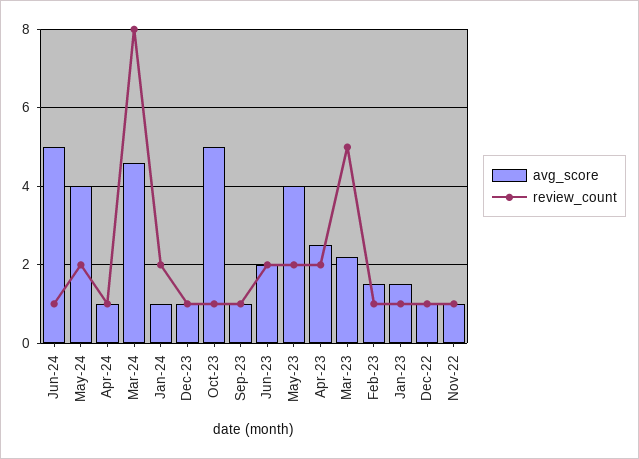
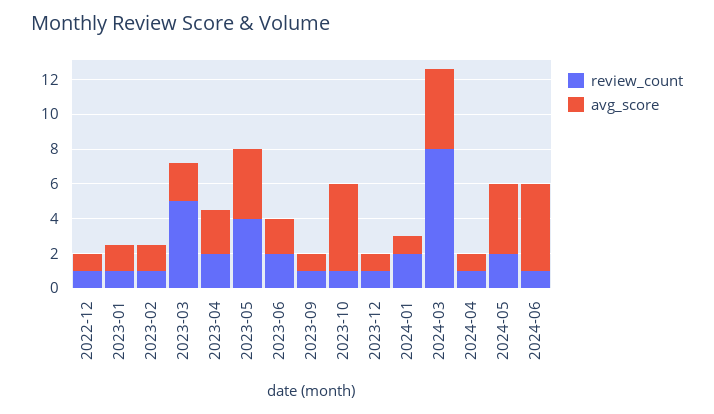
review_count, May-23: 2 -> 4
avg_score, Nov-22: 1 -> none
review_count, Nov-22: 1 -> none

